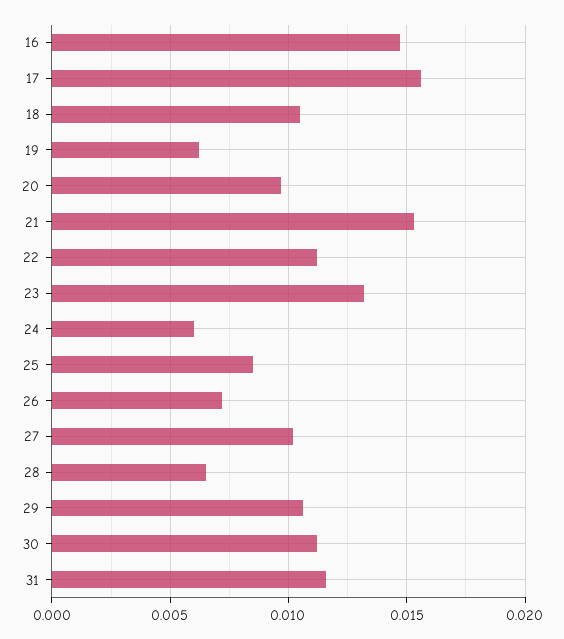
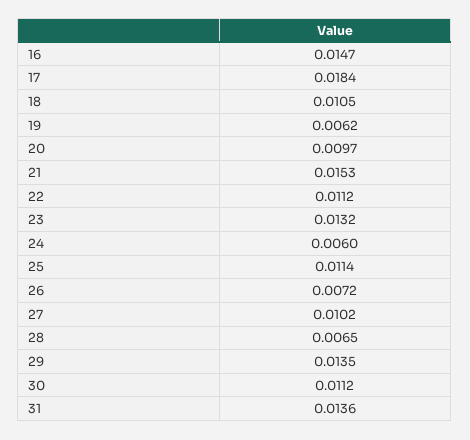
17: 0.0155 -> 0.0184
25: 0.0085 -> 0.0114
29: 0.0105 -> 0.0135
31: 0.0115 -> 0.0136

